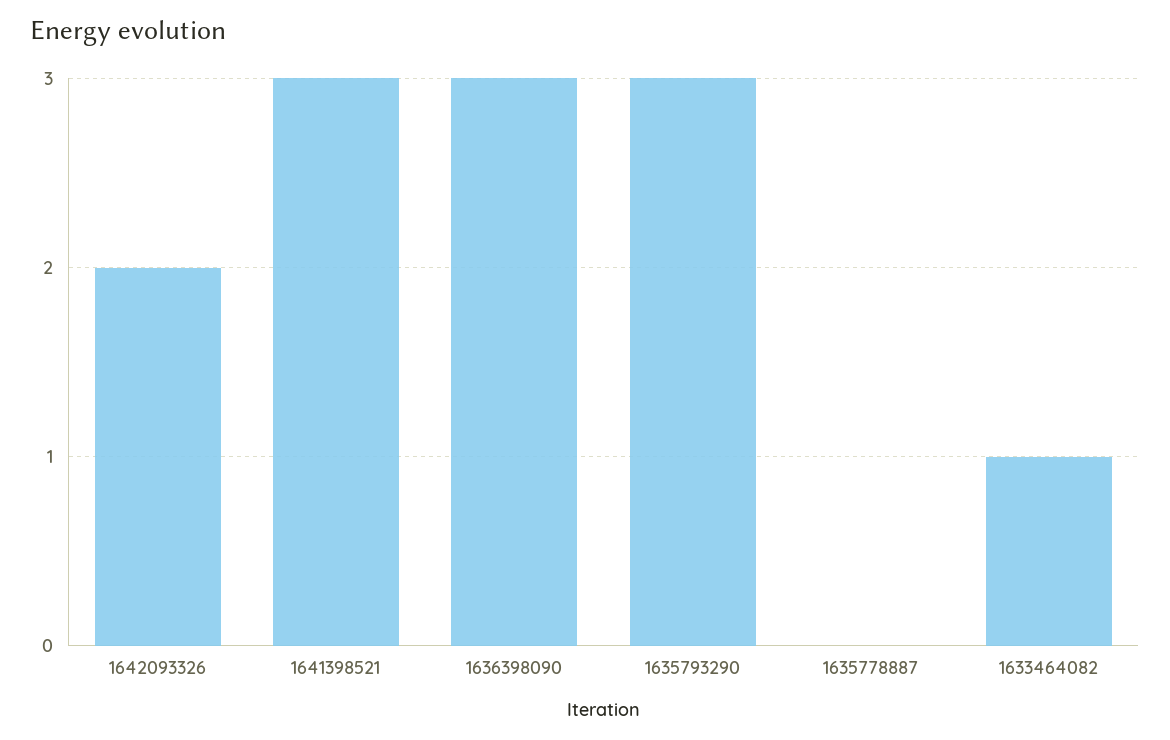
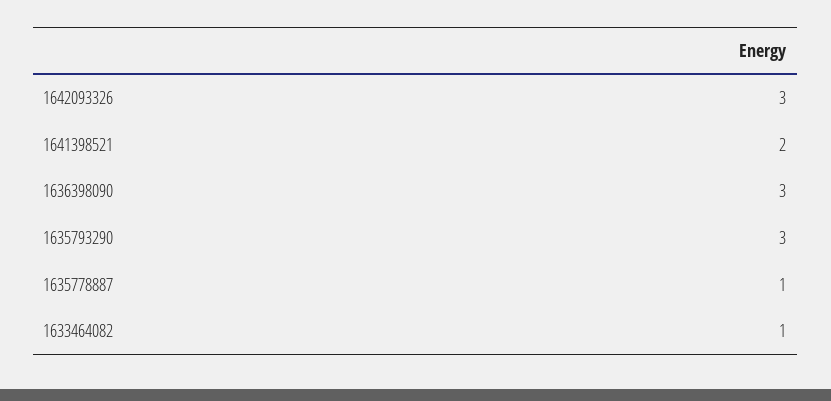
1642093326: 2 -> 3
1641398521: 3 -> 2
1635778887: 0 -> 1

